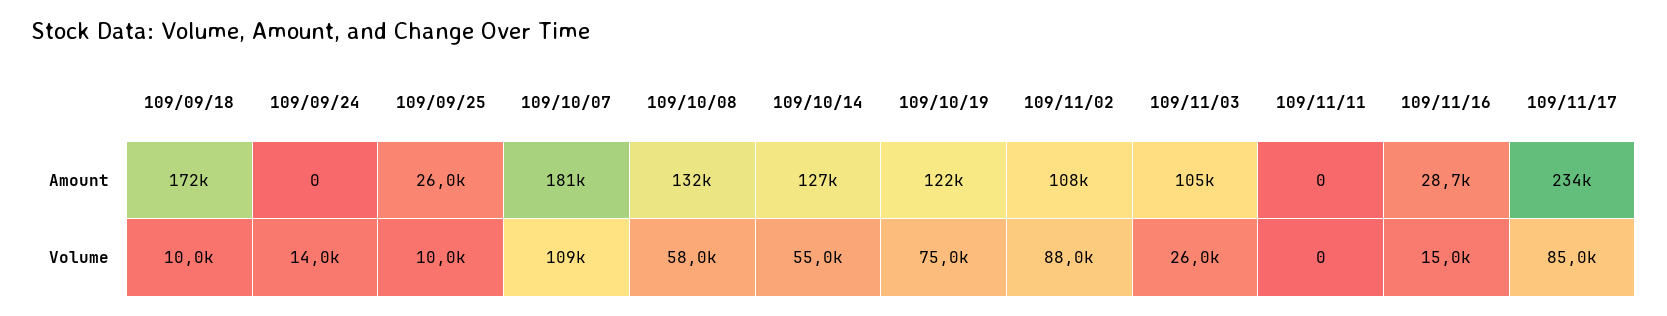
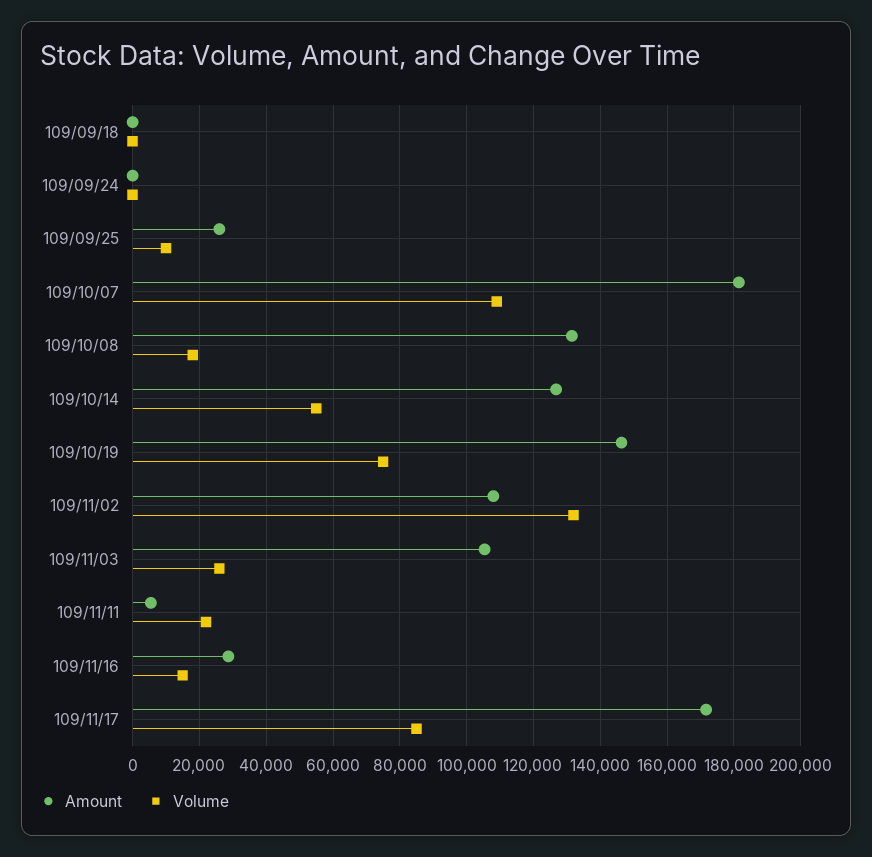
Amount, 109/09/18: 172000 -> 0
Amount, 109/10/19: 122000 -> 146000
Amount, 109/11/11: 0 -> 6000
Amount, 109/11/17: 234000 -> 172000
Volume, 109/09/18: 10000 -> 0
Volume, 109/09/24: 14000 -> 0
Volume, 109/10/08: 58000 -> 18000
Volume, 109/11/02: 88000 -> 132000
Volume, 109/11/11: 0 -> 22000

